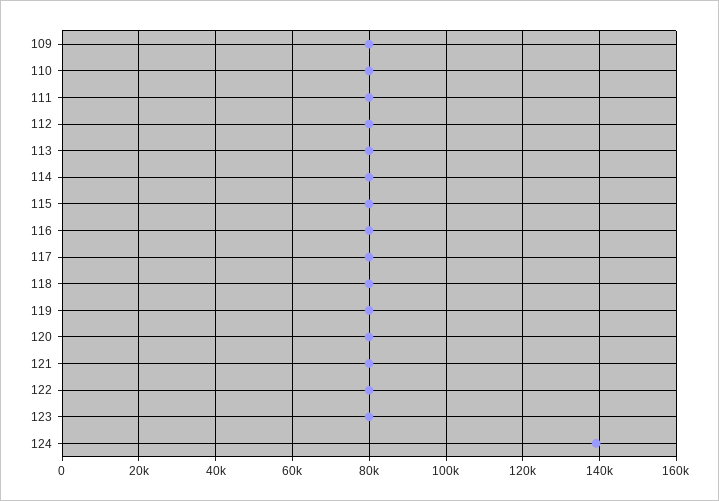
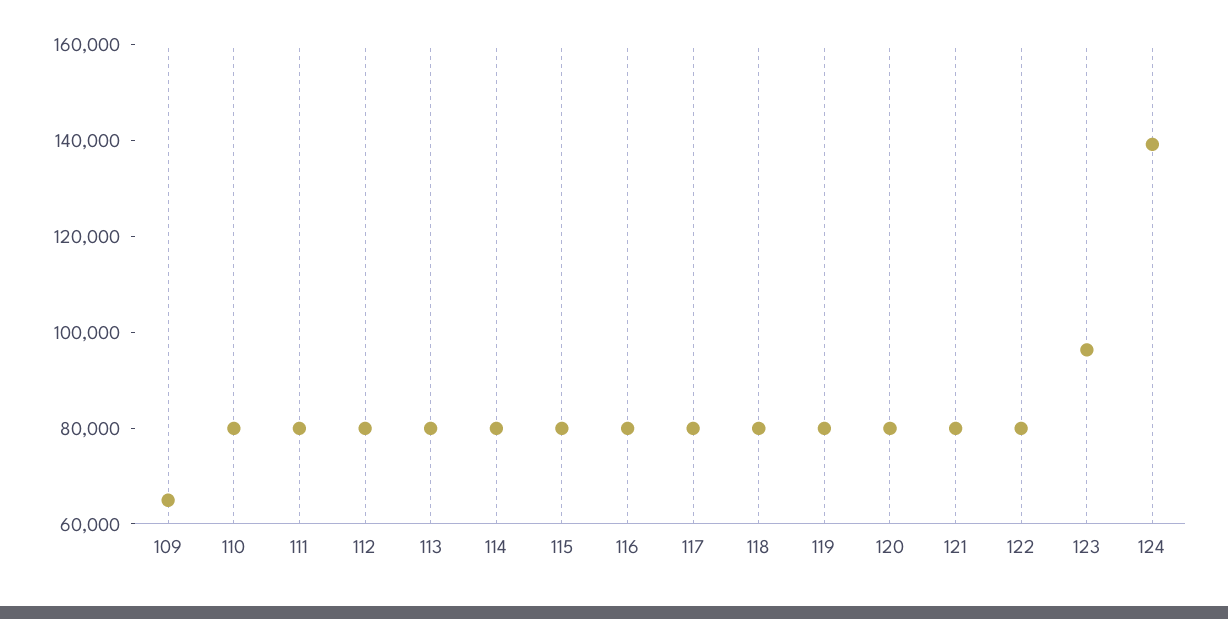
109: 80000 -> 65000
123: 80000 -> 95000

